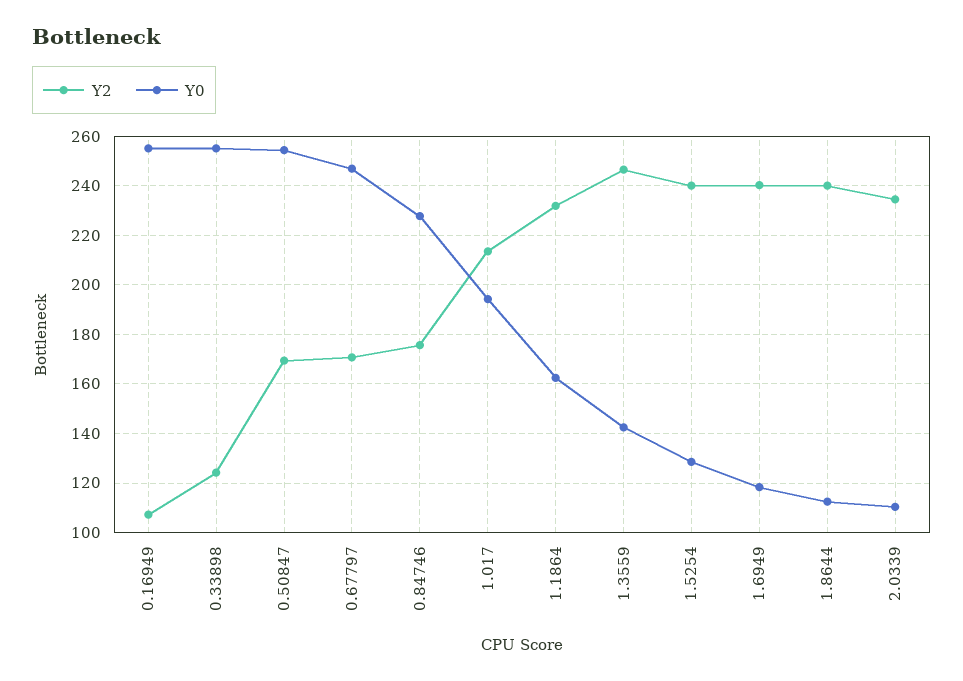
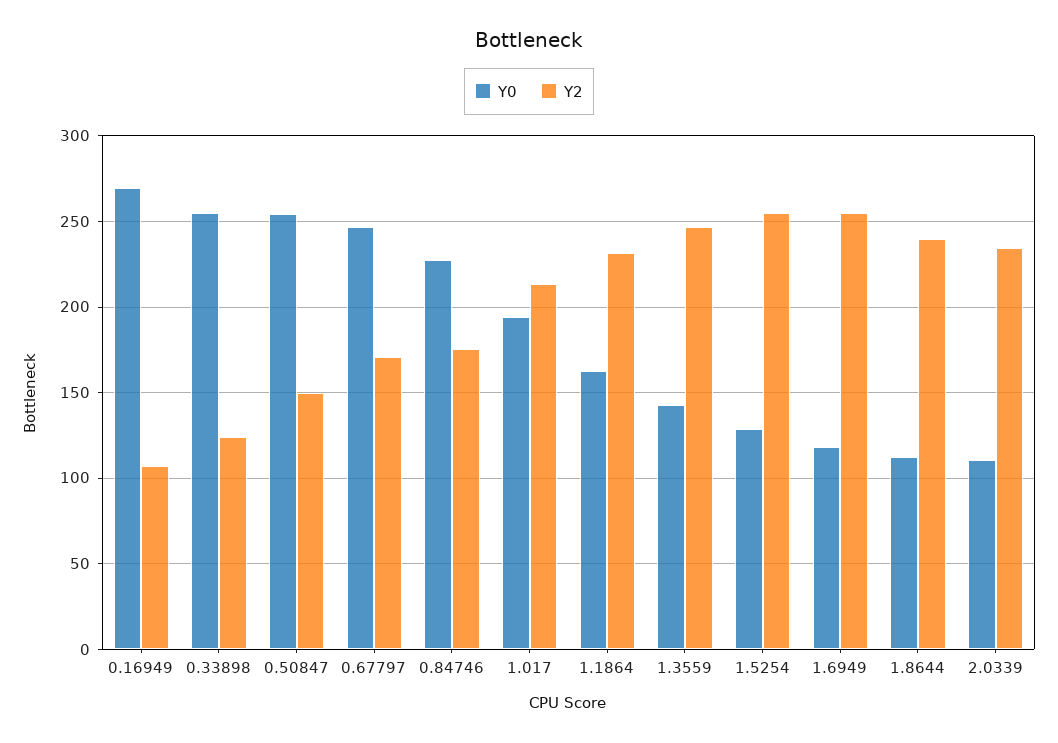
Y0, 0.16949: 255 -> 270
Y2, 0.50847: 170 -> 150
Y2, 1.5254: 240 -> 255
Y2, 1.6949: 240 -> 255

